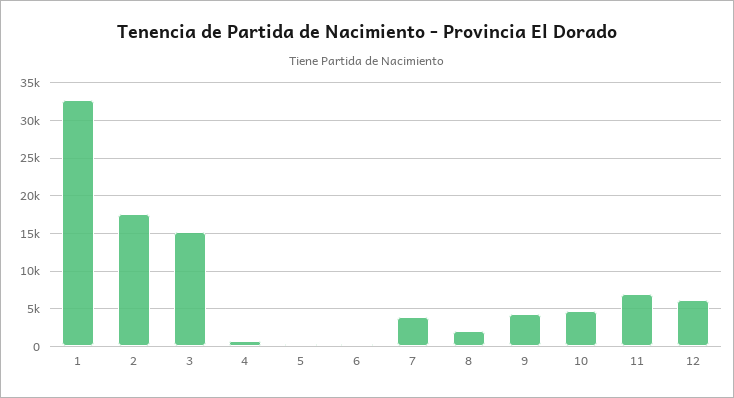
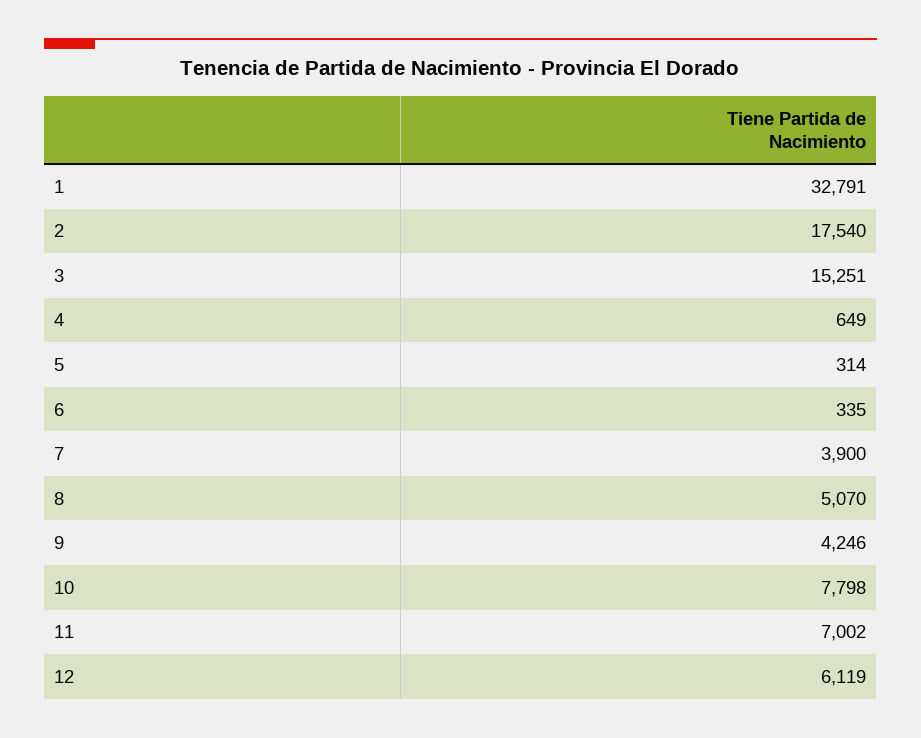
8: 2000 -> 5070
10: 5000 -> 7798

